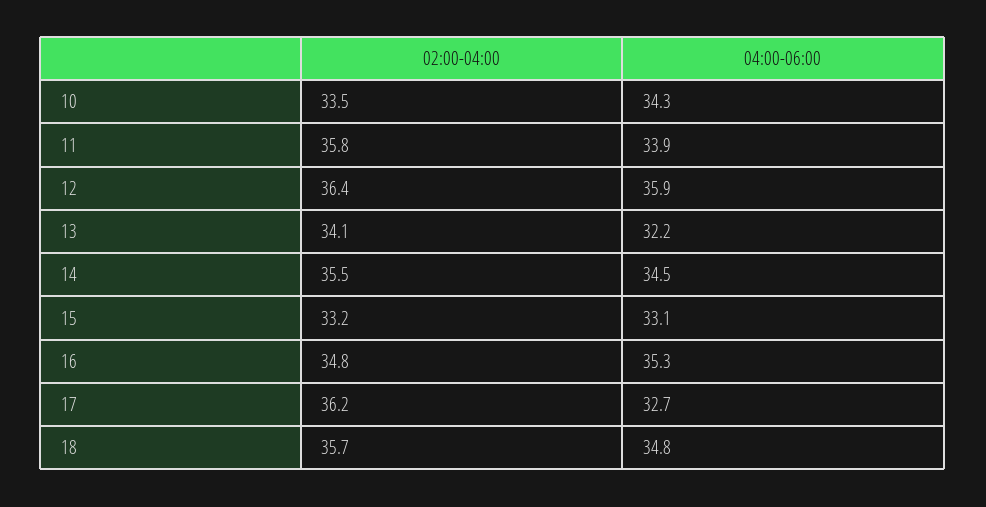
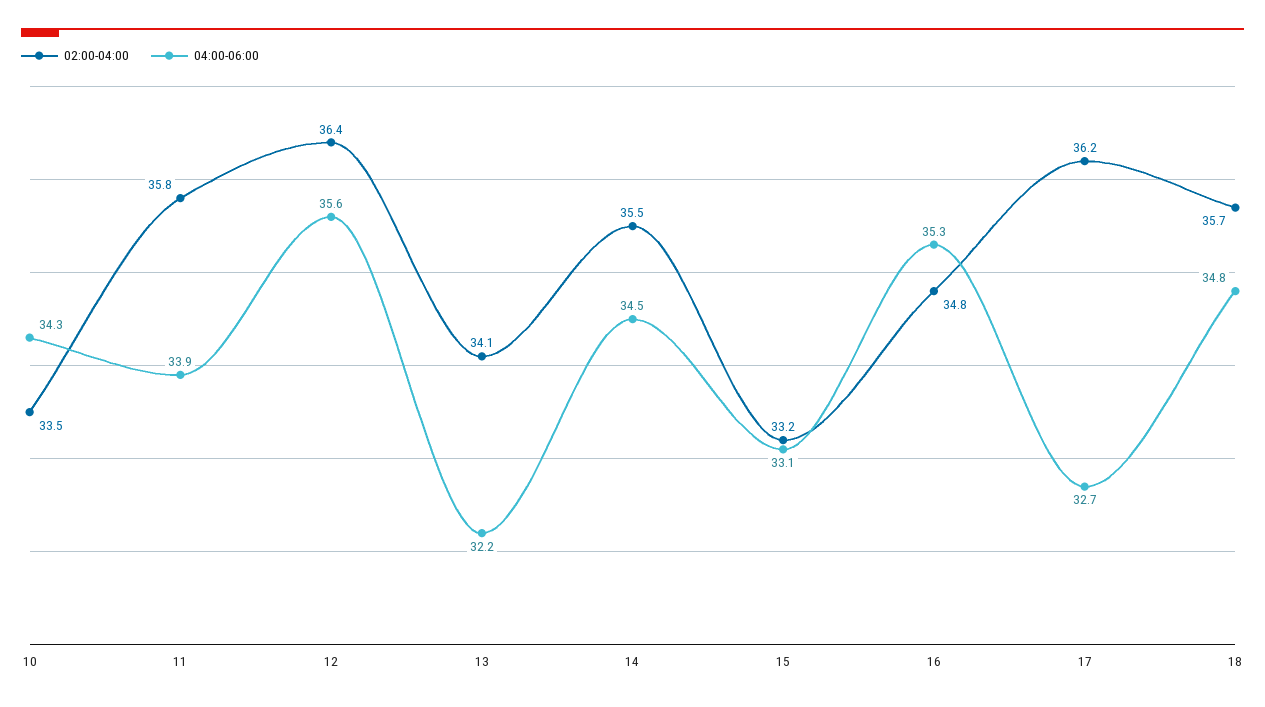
04:00-06:00, 12: 35.9 -> 35.6

